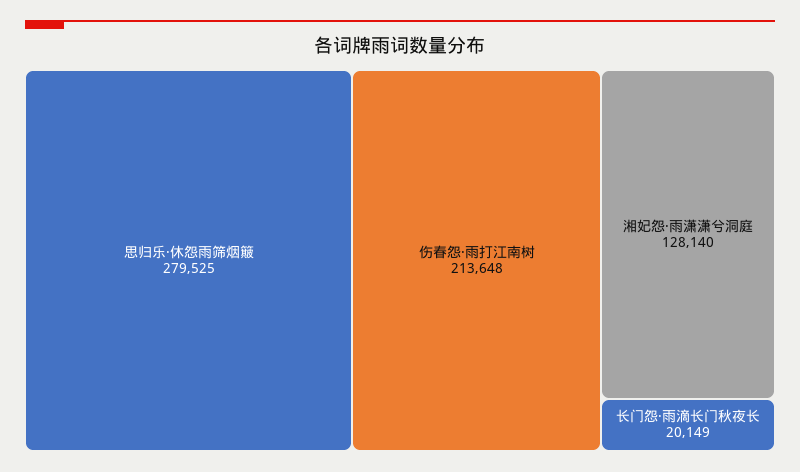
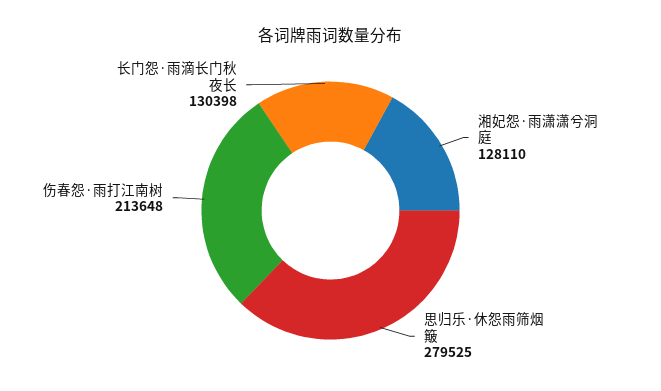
湘妃怨·雨潇潇兮洞庭: 128140 -> 128110
长门怨·雨滴长门秋夜长: 20149 -> 130398

